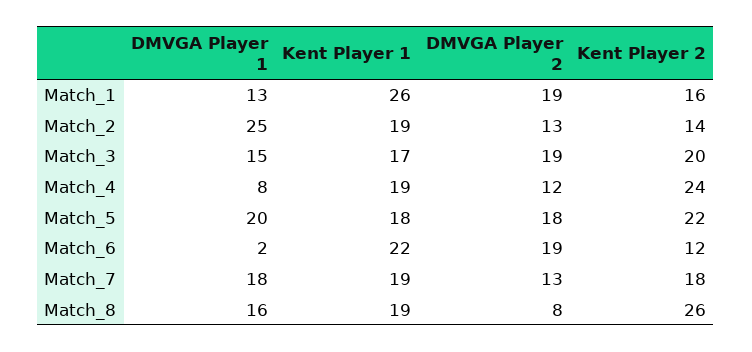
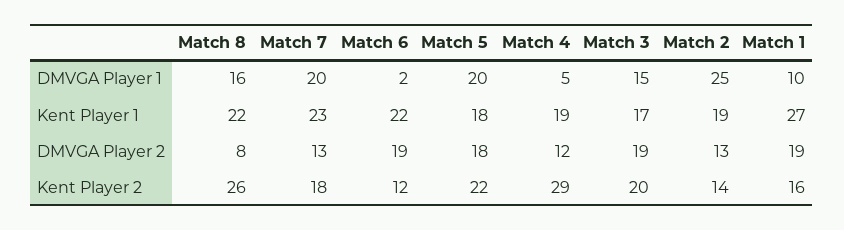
DMVGA Player 1, Match_1: 13 -> 10
Kent Player 1, Match_1: 26 -> 27
DMVGA Player 1, Match_4: 8 -> 5
Kent Player 2, Match_4: 24 -> 29
DMVGA Player 1, Match_7: 18 -> 20
Kent Player 1, Match_7: 19 -> 23
Kent Player 1, Match_8: 19 -> 22

